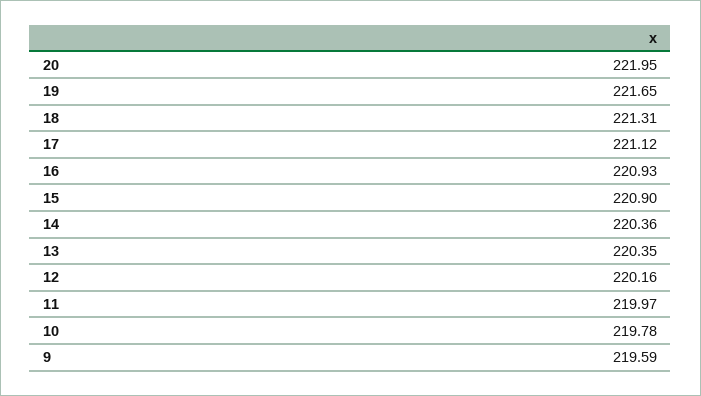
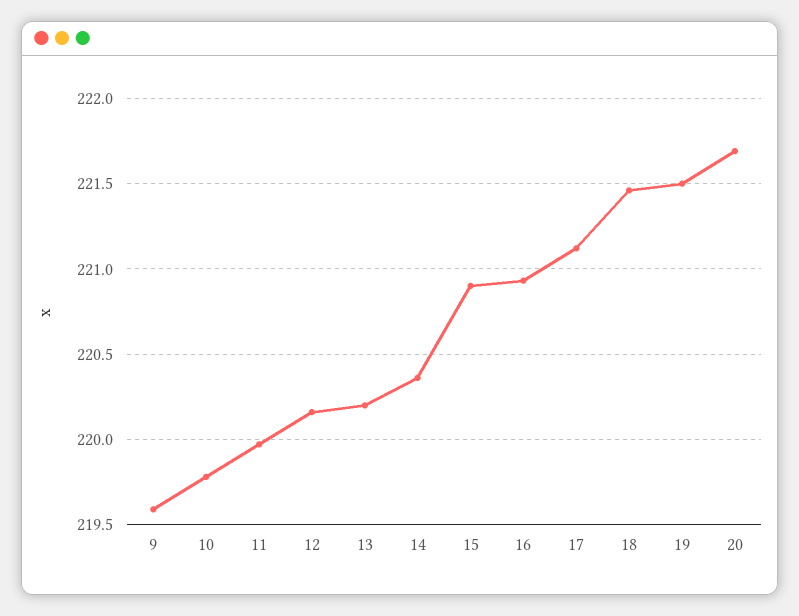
20: 221.95 -> 221.7
19: 221.65 -> 221.5
18: 221.31 -> 221.45
13: 220.35 -> 220.2

